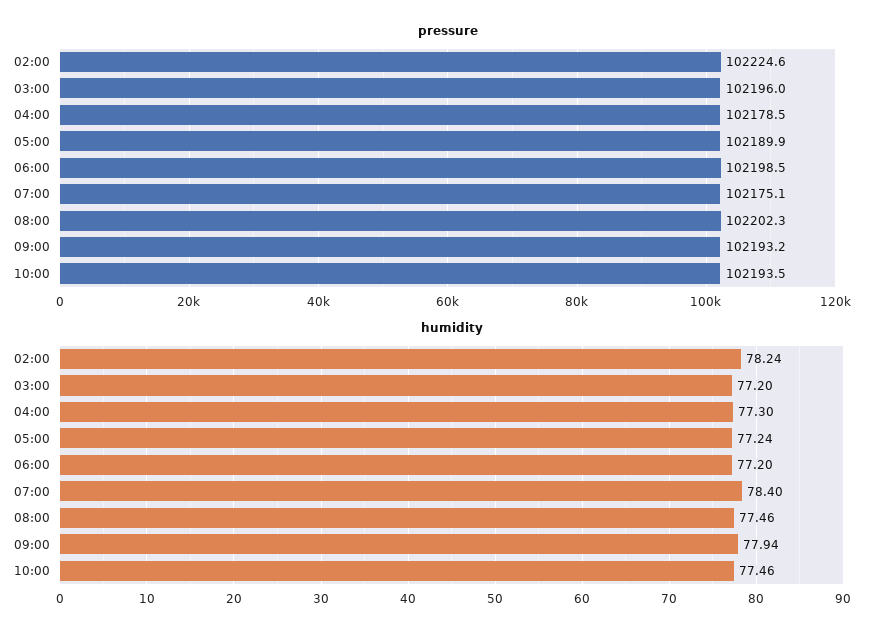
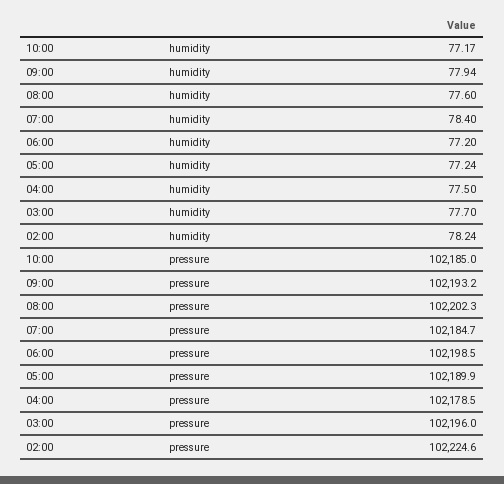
pressure, 07:00: 102175.1 -> 102184.7
pressure, 10:00: 102193.5 -> 102185
humidity, 03:00: 77.2 -> 77.7
humidity, 04:00: 77.3 -> 77.5
humidity, 08:00: 77.46 -> 77.6
humidity, 10:00: 77.46 -> 77.17

